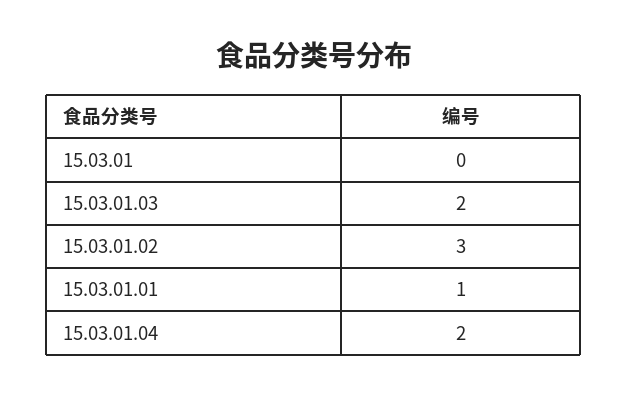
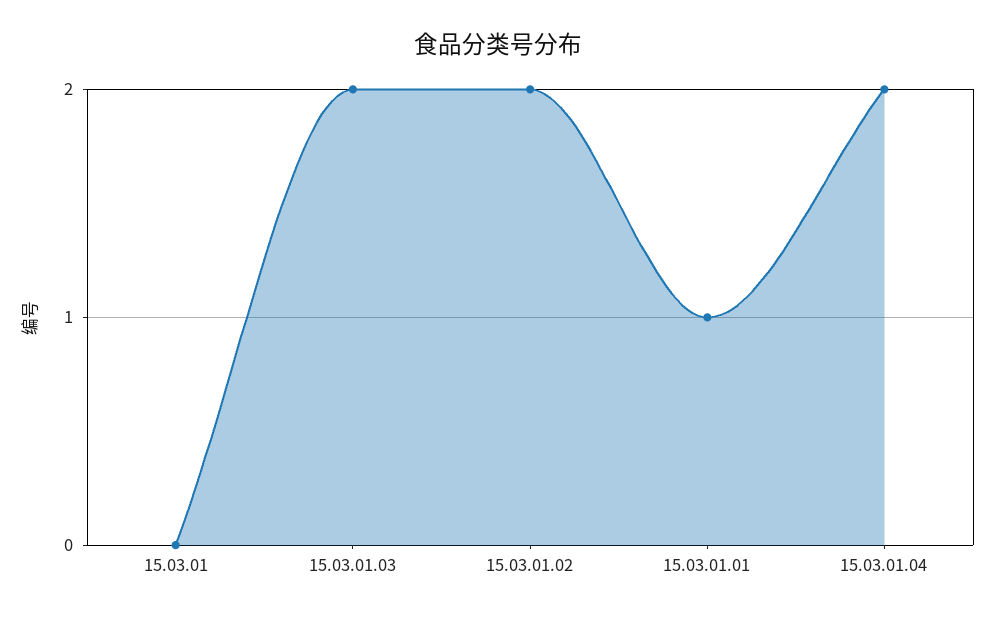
15.03.01.02: 3 -> 2

